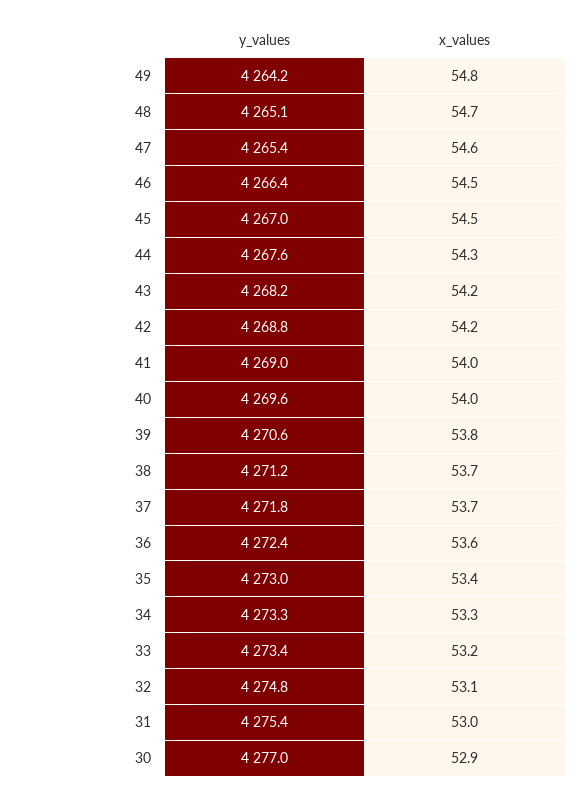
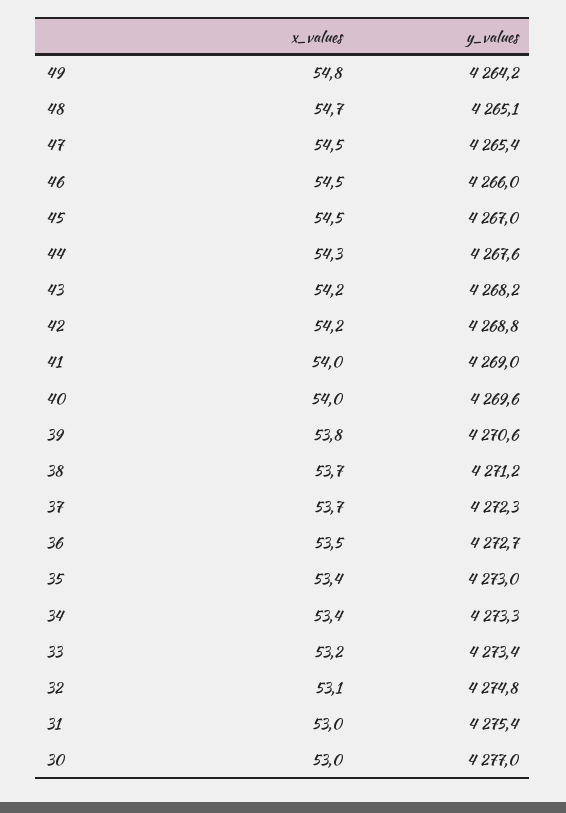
x_values, 47: 54.6 -> 54.5
y_values, 46: 4266.4 -> 4266
y_values, 37: 4271.8 -> 4272.3
y_values, 36: 4272.4 -> 4272.7
x_values, 36: 53.6 -> 53.5
x_values, 34: 53.3 -> 53.4
x_values, 30: 52.9 -> 53

